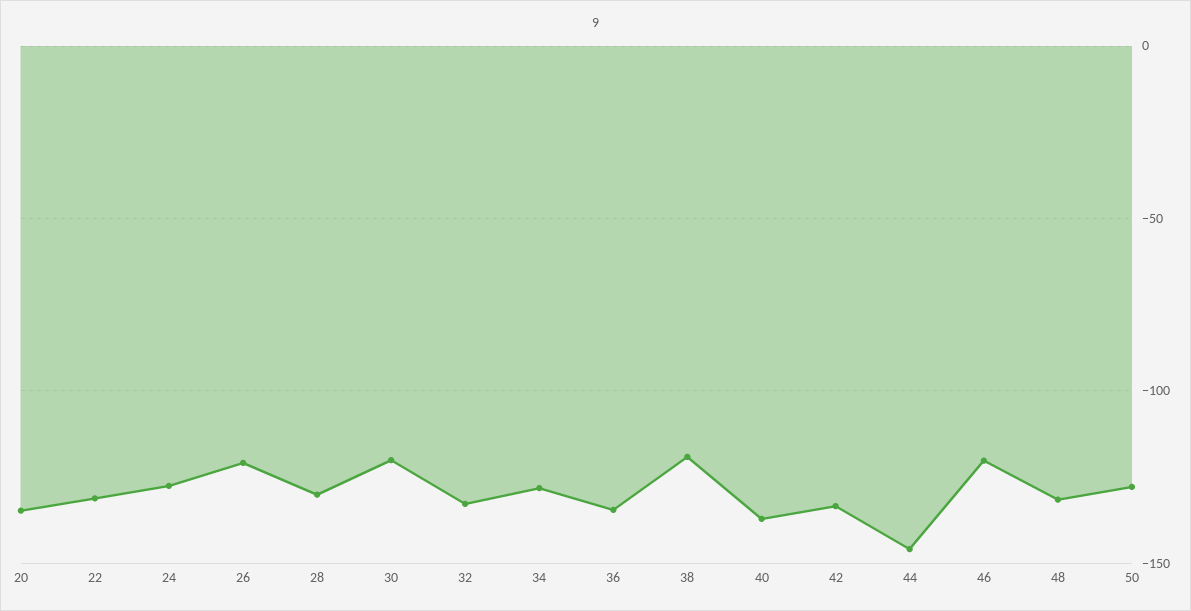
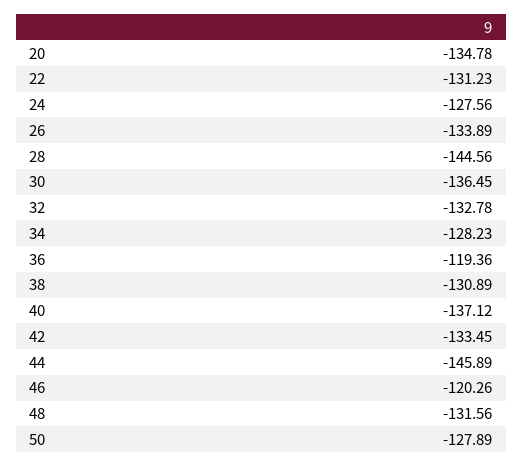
26: -120 -> -133.89
28: -130 -> -144.56
30: -120 -> -136.45
36: -135 -> -119.36
38: -120 -> -130.89

